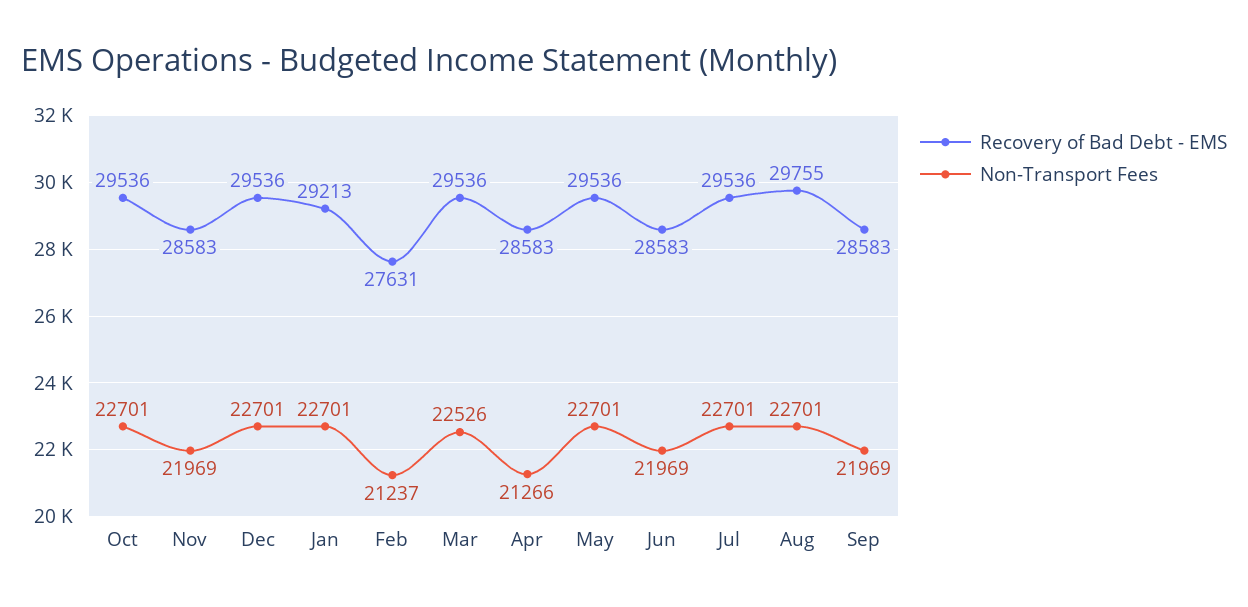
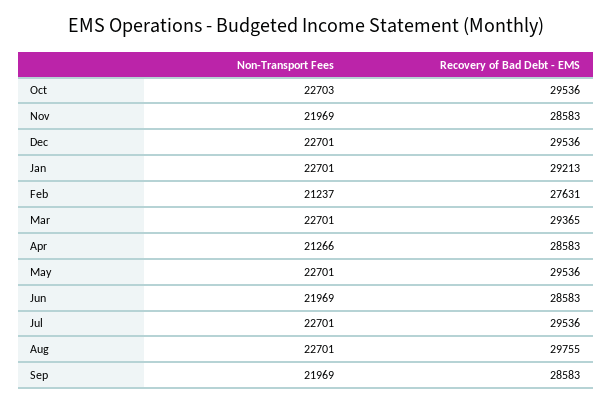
Non-Transport Fees, Oct: 22701 -> 22703
Recovery of Bad Debt - EMS, Mar: 29536 -> 29365
Non-Transport Fees, Mar: 22526 -> 22701

